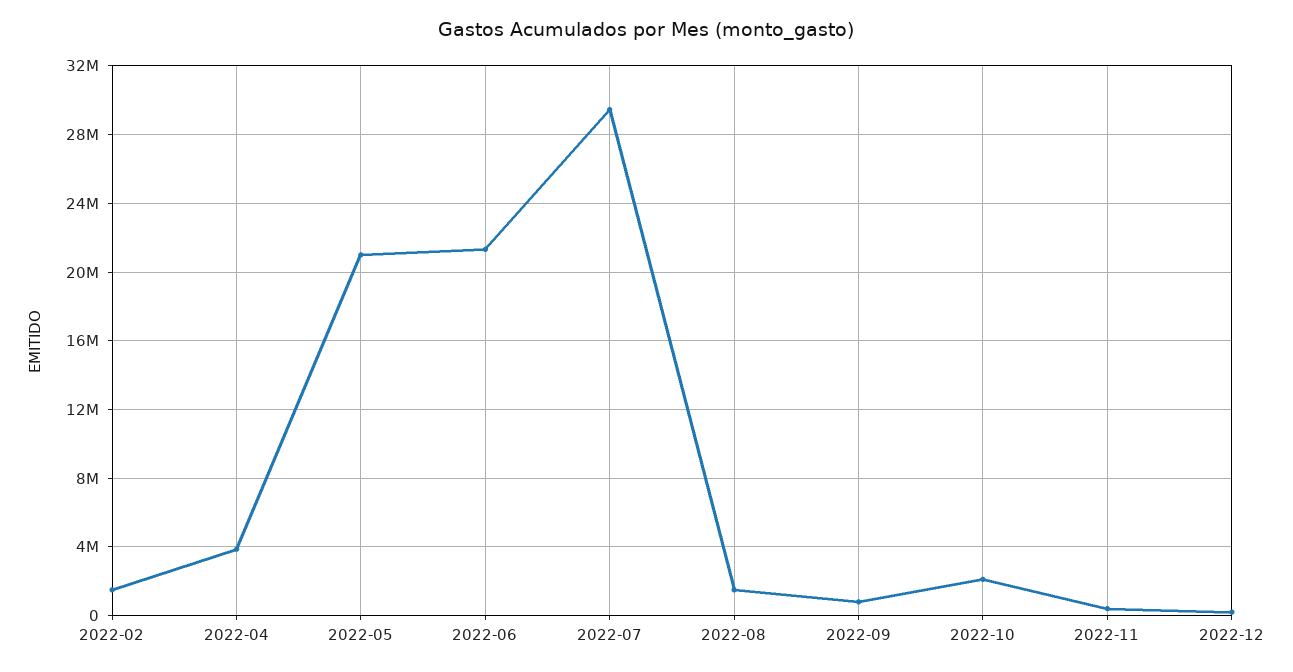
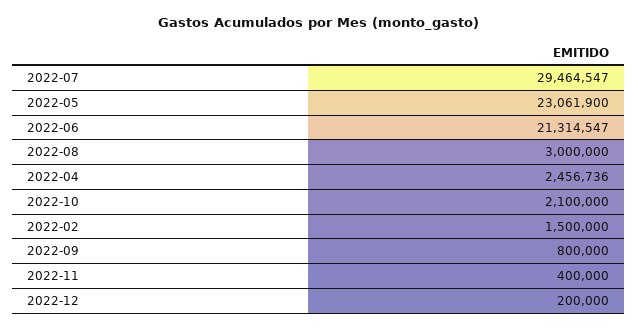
2022-04: 4000000 -> 2456736
2022-05: 21000000 -> 23061900
2022-08: 1500000 -> 3000000

